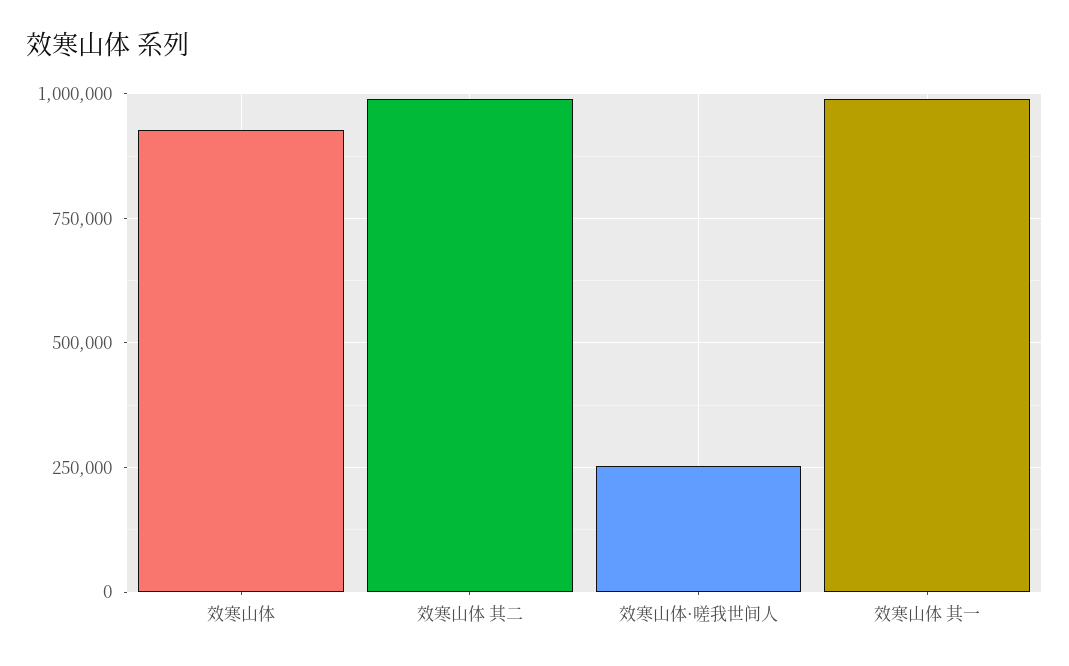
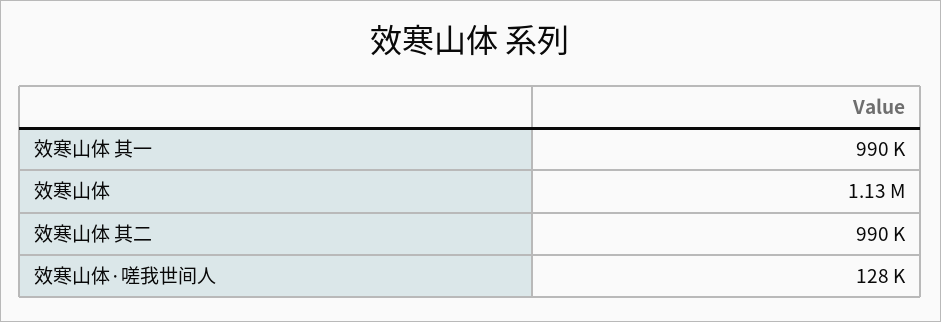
效寒山体: 925000 -> 1130000
效寒山体·嗟我世间人: 250000 -> 128000

